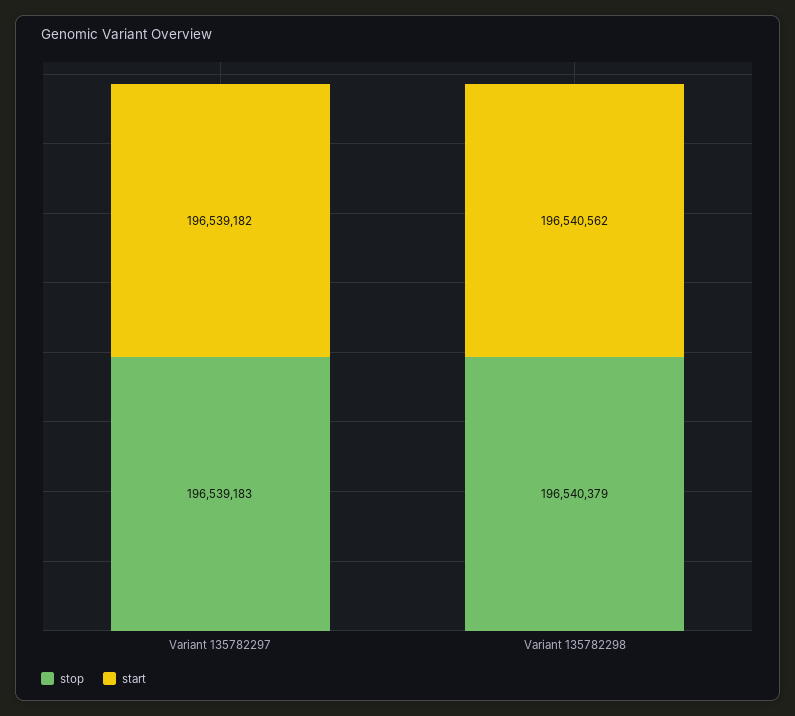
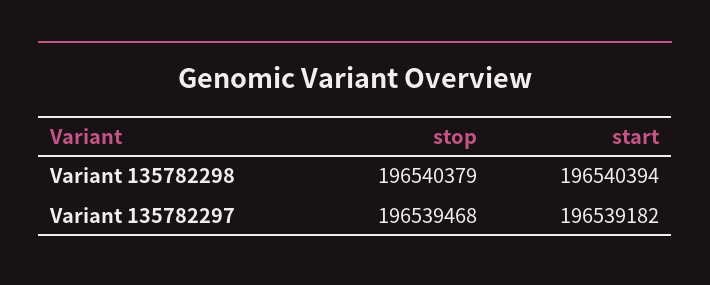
stop, Variant 135782297: 196539183 -> 196539468
start, Variant 135782298: 196540562 -> 196540394

